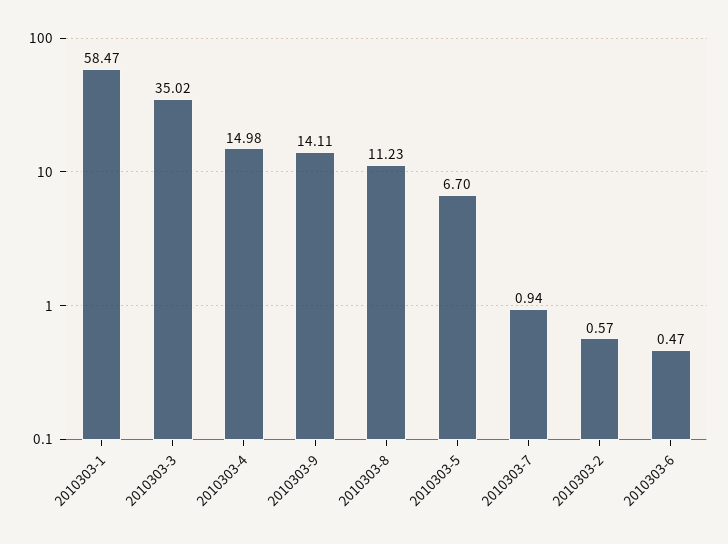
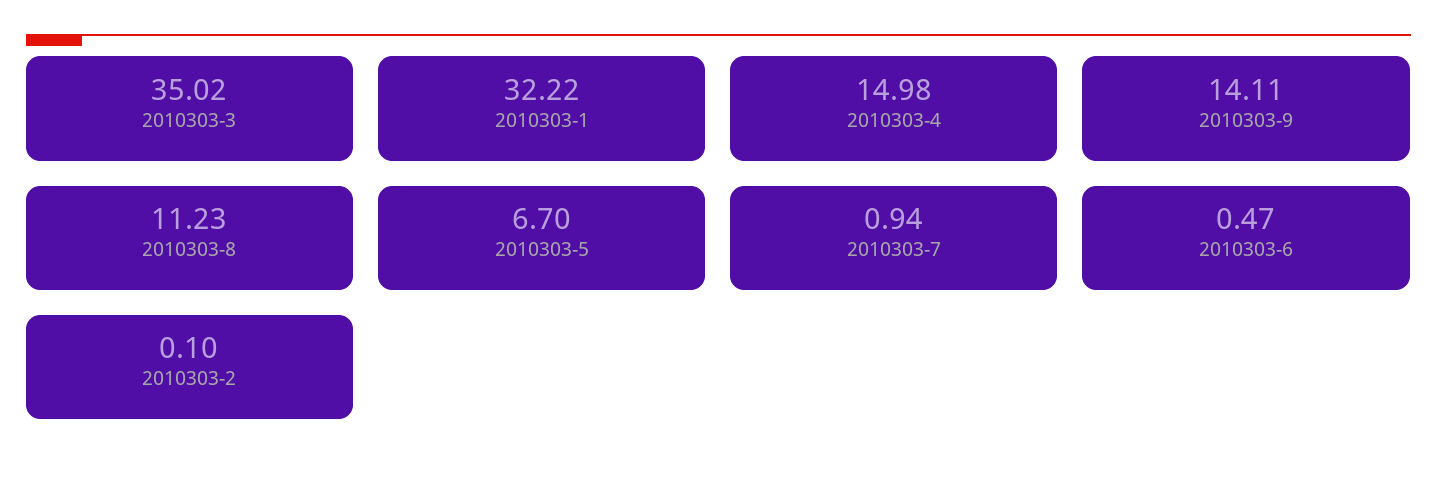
2010303-1: 58.47 -> 32.22
2010303-2: 0.57 -> 0.1

